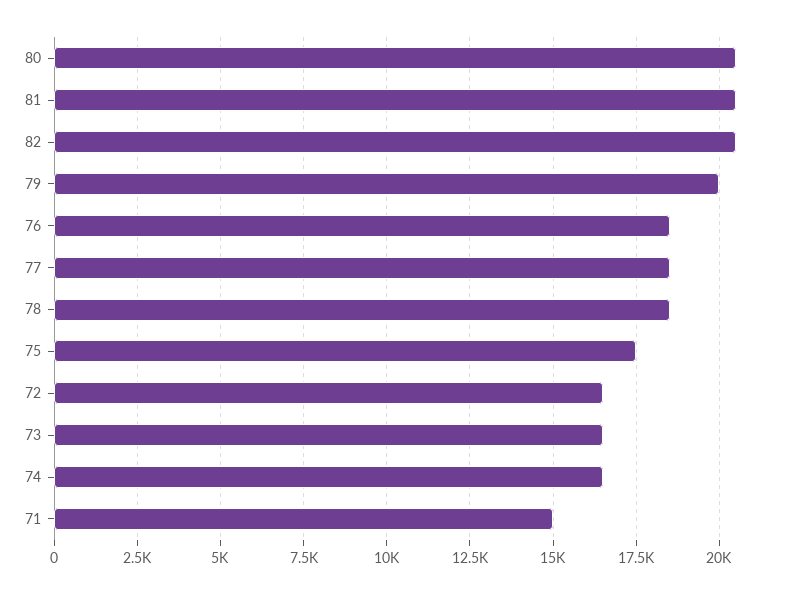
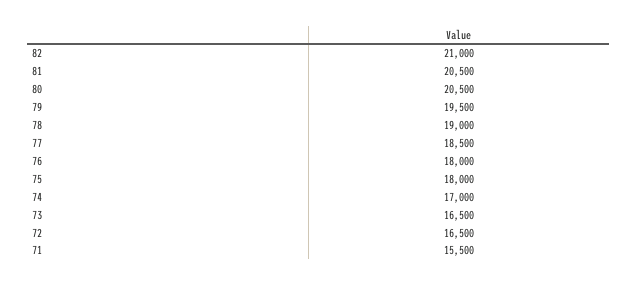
82: 20500 -> 21000
79: 20000 -> 19500
76: 18500 -> 18000
78: 18500 -> 19000
75: 17500 -> 18000
74: 16500 -> 17000
71: 15000 -> 15500

